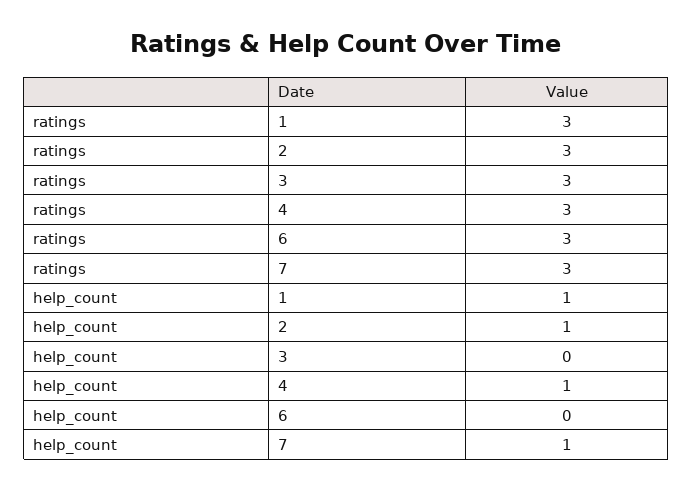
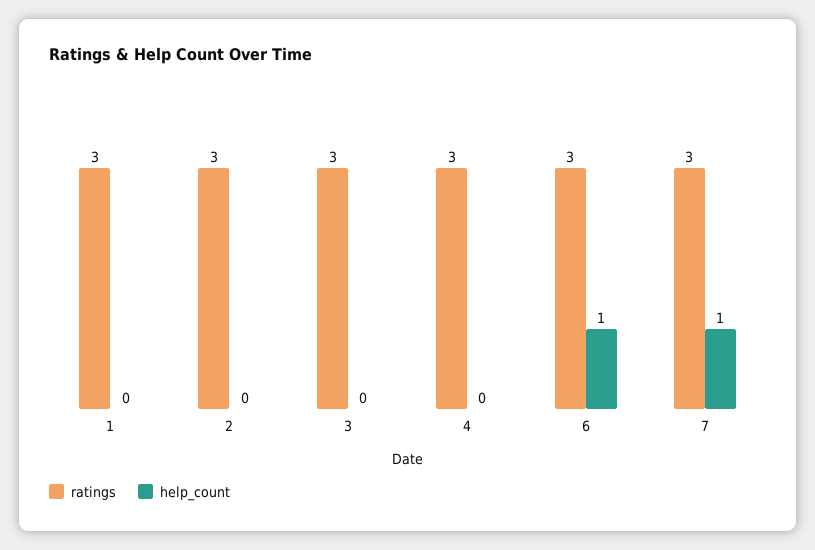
help_count, 1: 1 -> 0
help_count, 2: 1 -> 0
help_count, 4: 1 -> 0
help_count, 6: 0 -> 1

